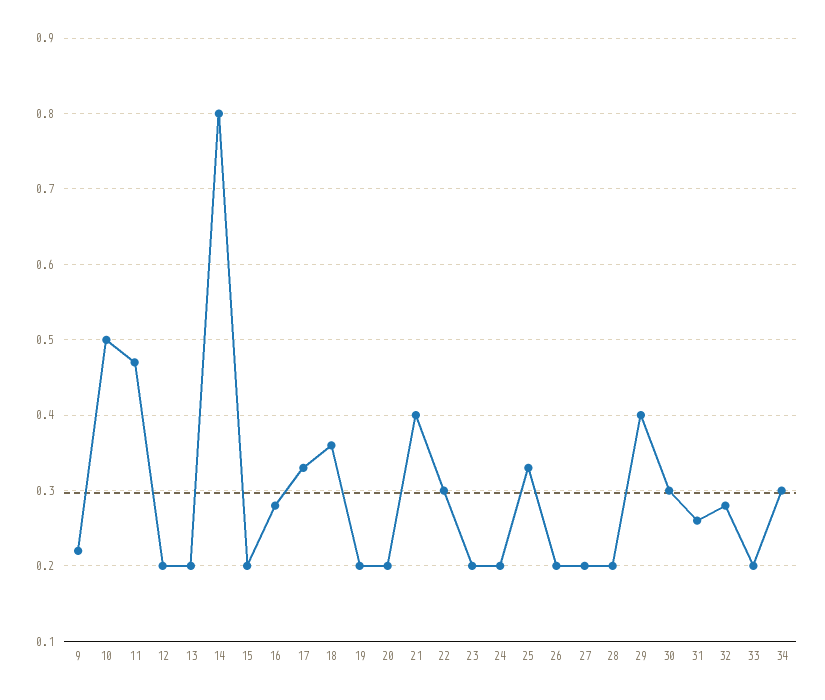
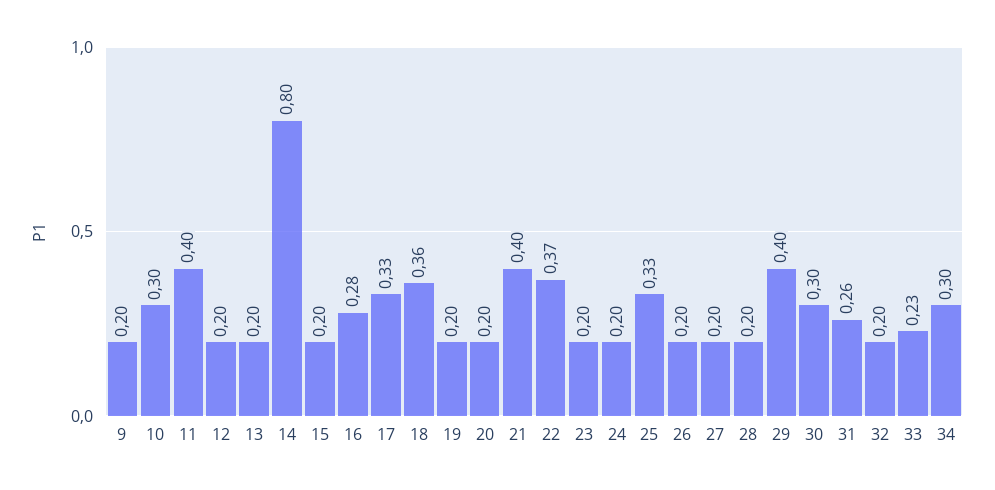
9: 0.22 -> 0.2
10: 0.5 -> 0.3
11: 0.47 -> 0.4
22: 0.3 -> 0.37
32: 0.28 -> 0.2
33: 0.2 -> 0.23

